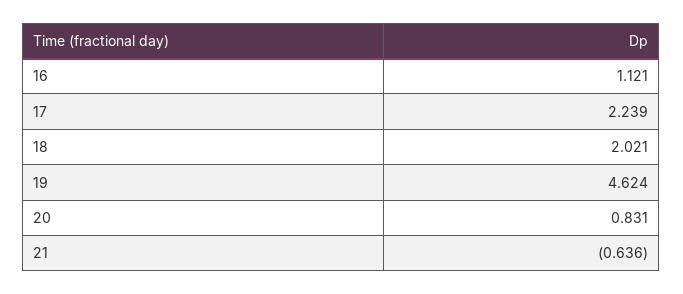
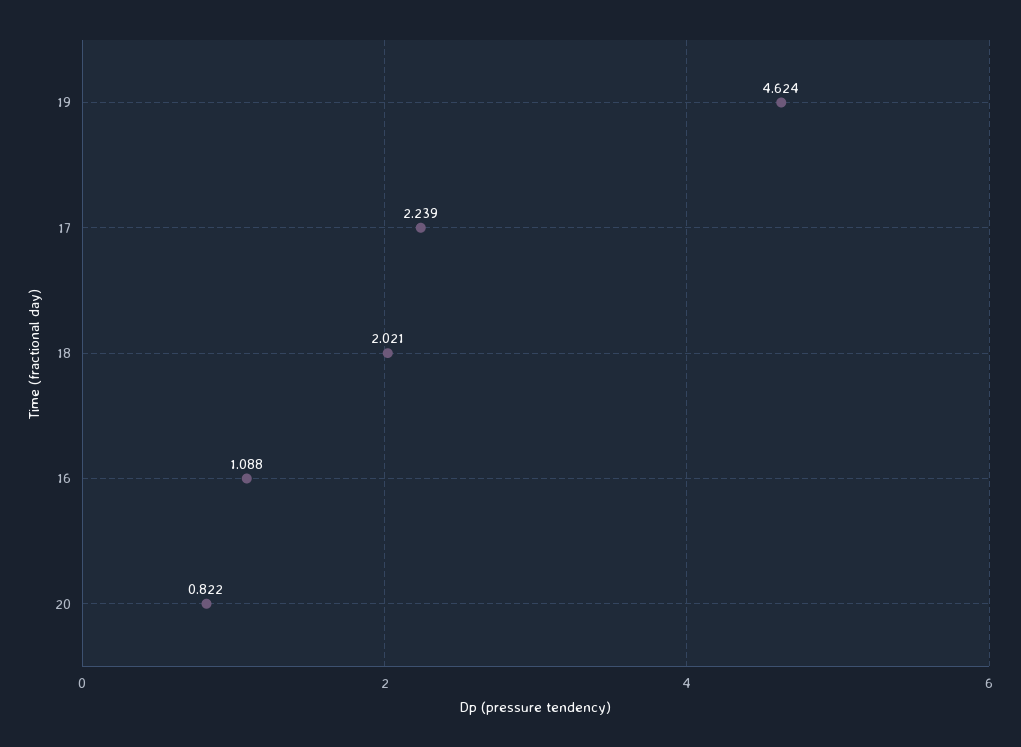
16: 1.121 -> 1.088
20: 0.831 -> 0.822
21: -0.636 -> none

